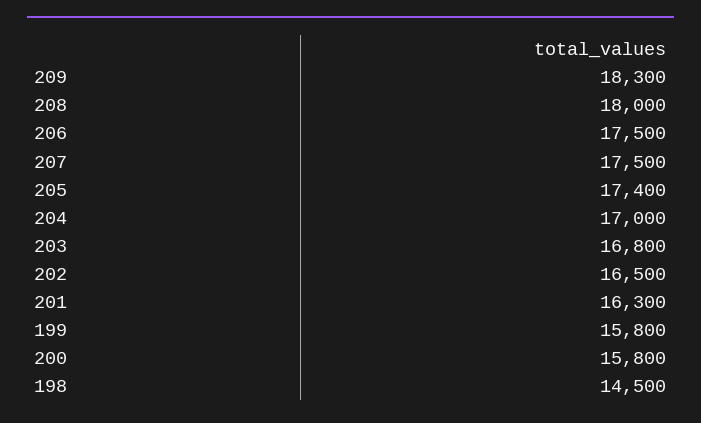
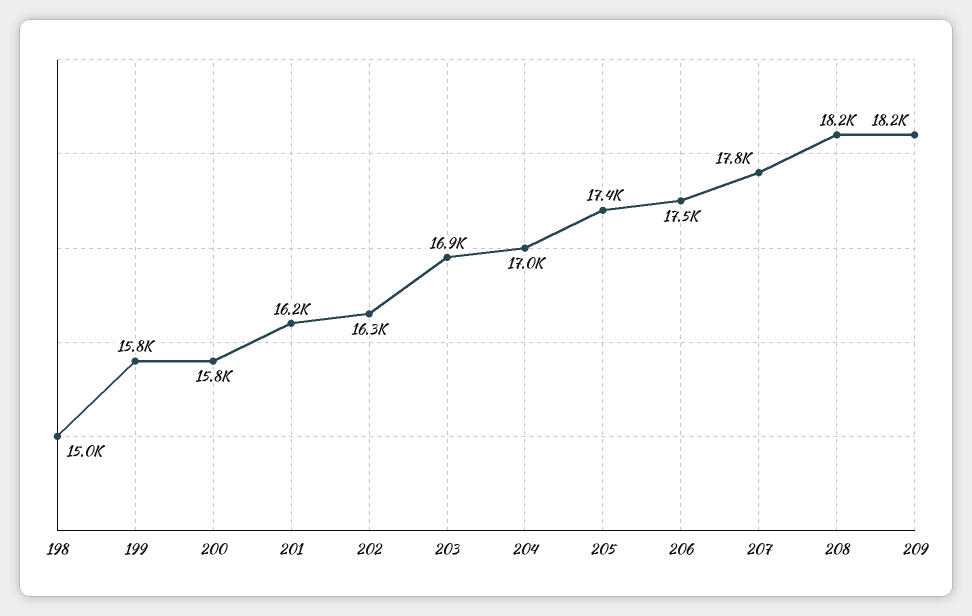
209: 18300 -> 18200
208: 18000 -> 18200
207: 17500 -> 17800
203: 16800 -> 16900
202: 16500 -> 16300
201: 16300 -> 16200
198: 14500 -> 15000

